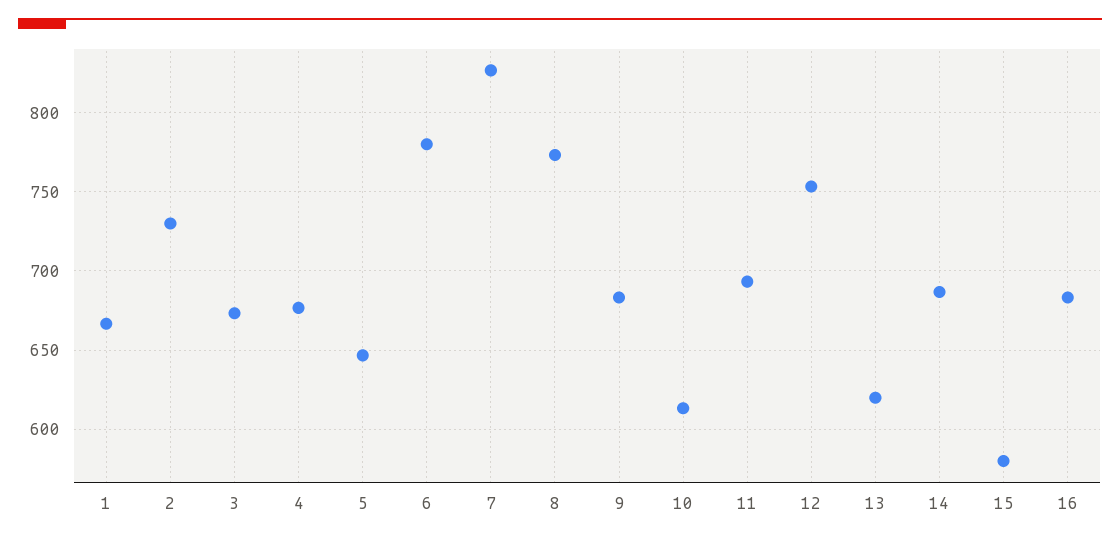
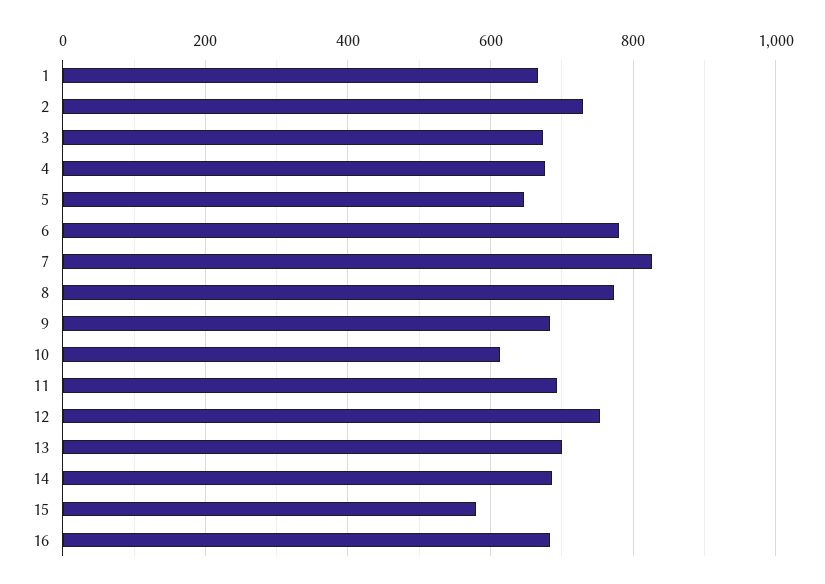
13: 620 -> 700

